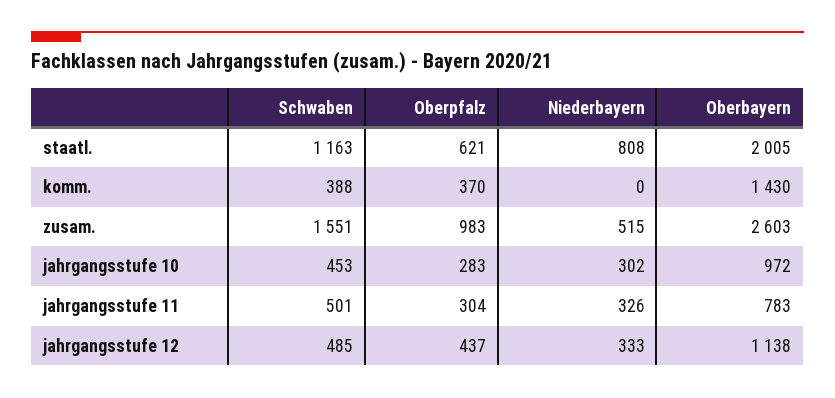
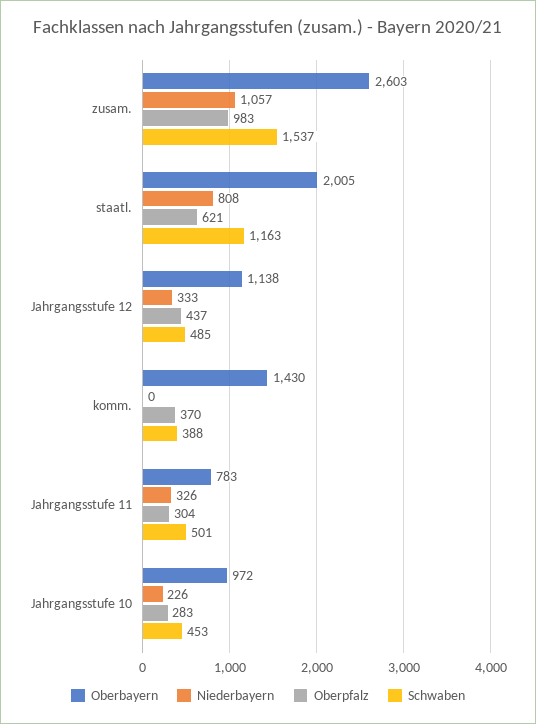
Schwaben, zusam.: 1551 -> 1537
Niederbayern, zusam.: 515 -> 1057
Niederbayern, jahrgangsstufe 10: 302 -> 226

